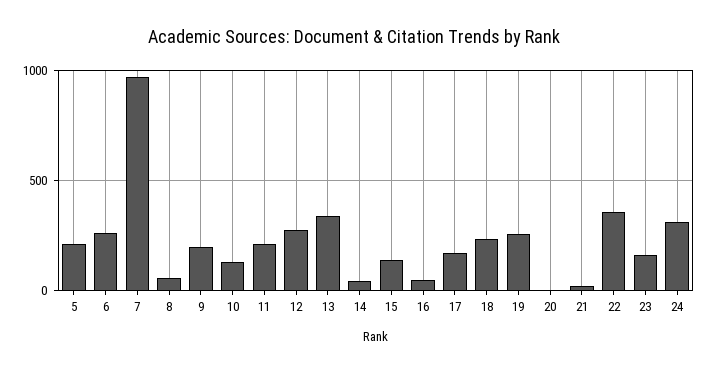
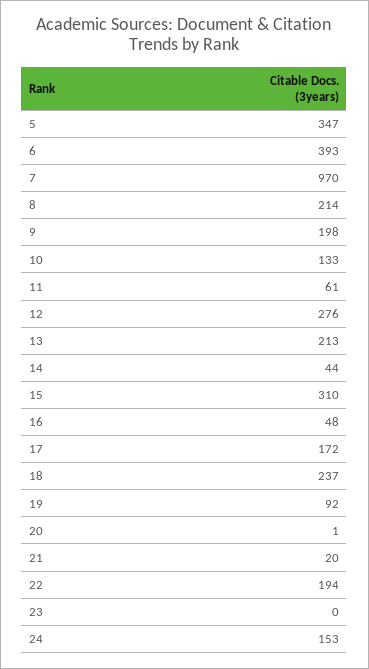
5: 200 -> 347
6: 250 -> 393
8: 50 -> 214
11: 200 -> 61
13: 350 -> 213
15: 150 -> 310
19: 250 -> 92
22: 350 -> 194
23: 150 -> 0
24: 300 -> 153

